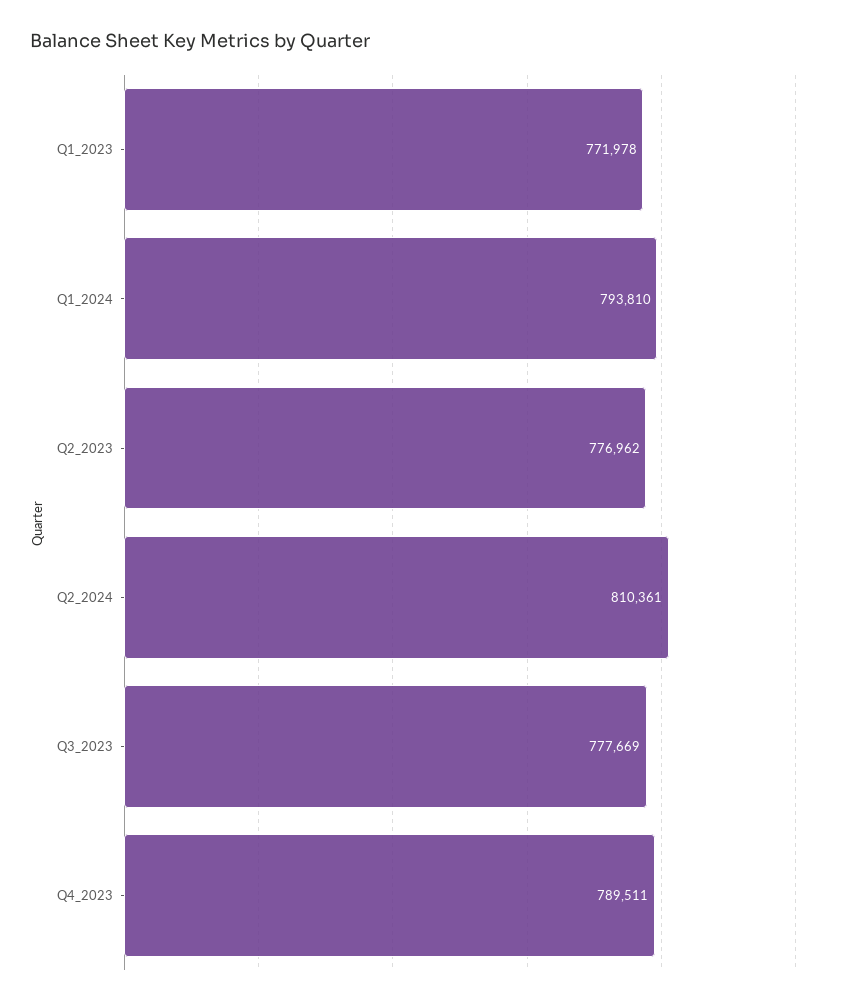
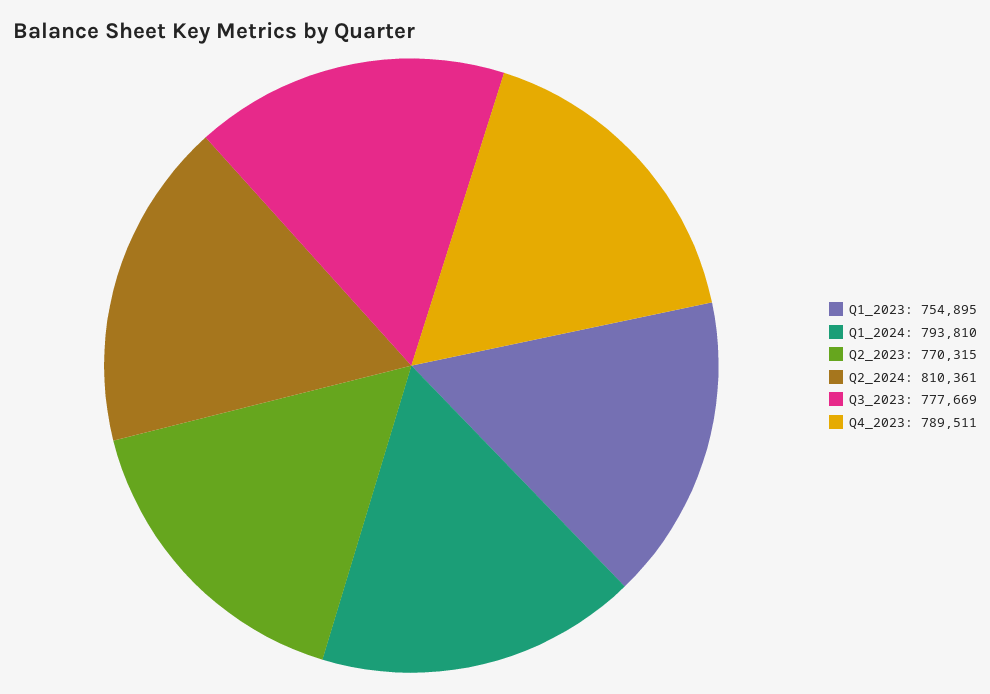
Q1_2023: 771978 -> 754895
Q2_2023: 776962 -> 770315

